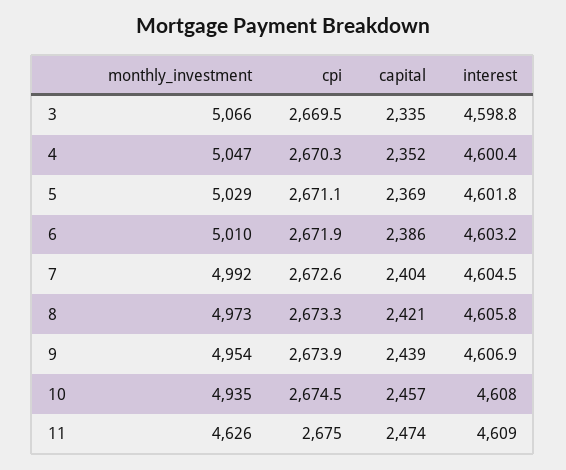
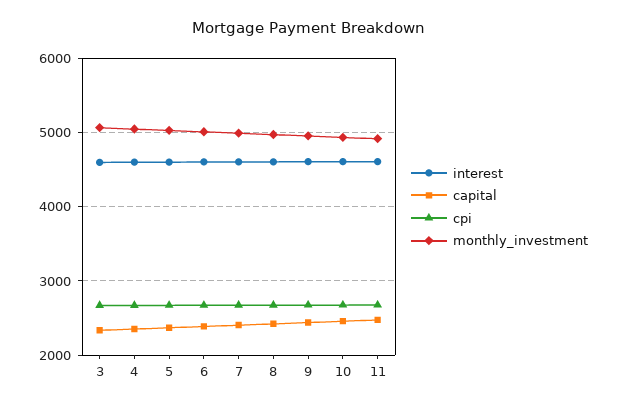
monthly_investment, 11: 4626 -> 4900

